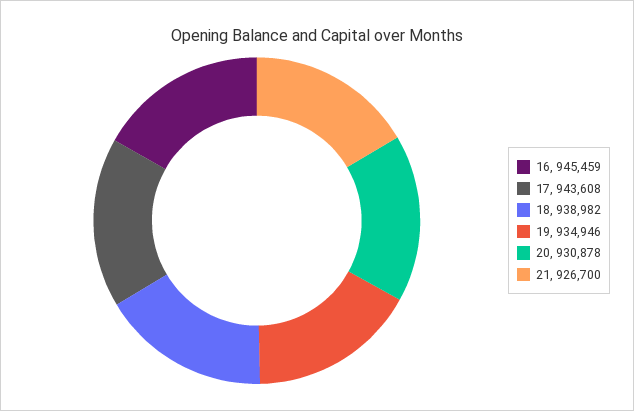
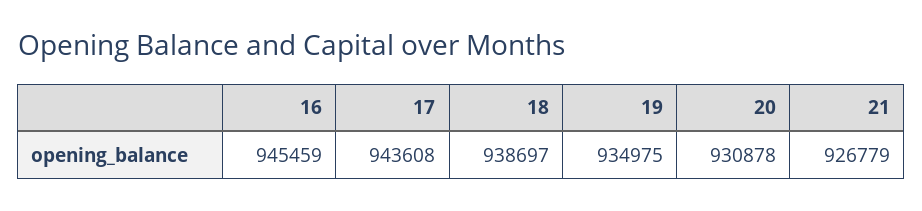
18: 938982 -> 938697
19: 934946 -> 934975
21: 926700 -> 926779

